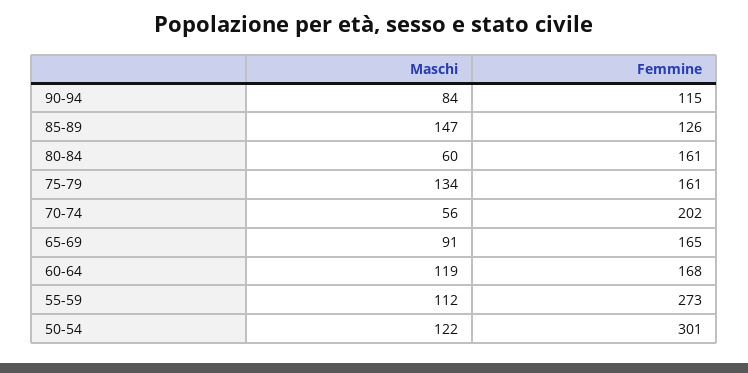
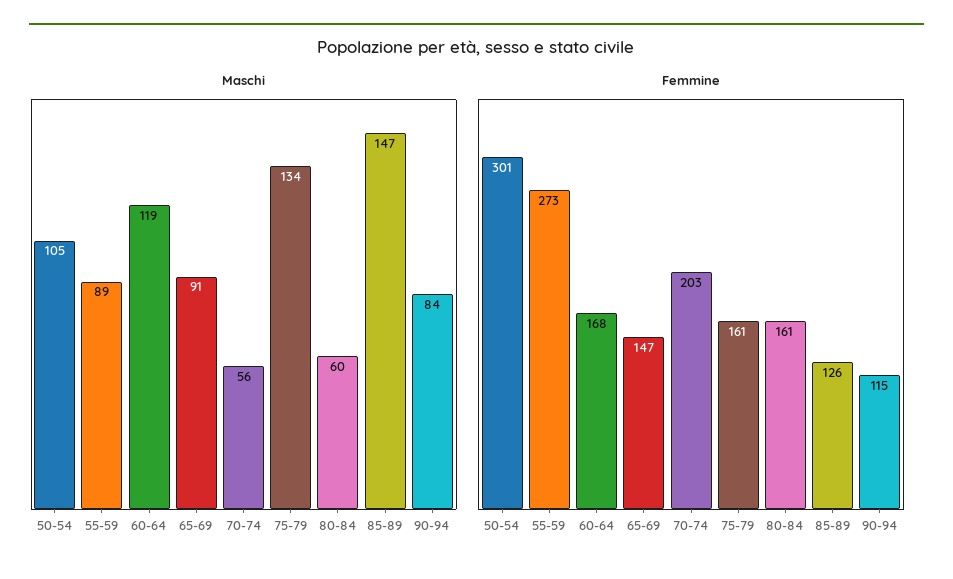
Femmine, 70-74: 202 -> 203
Femmine, 65-69: 165 -> 147
Maschi, 55-59: 112 -> 89
Maschi, 50-54: 122 -> 105

